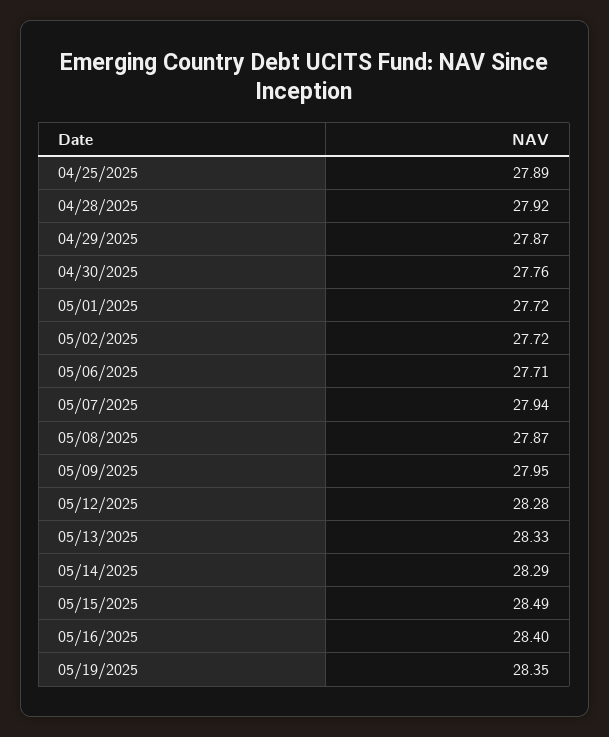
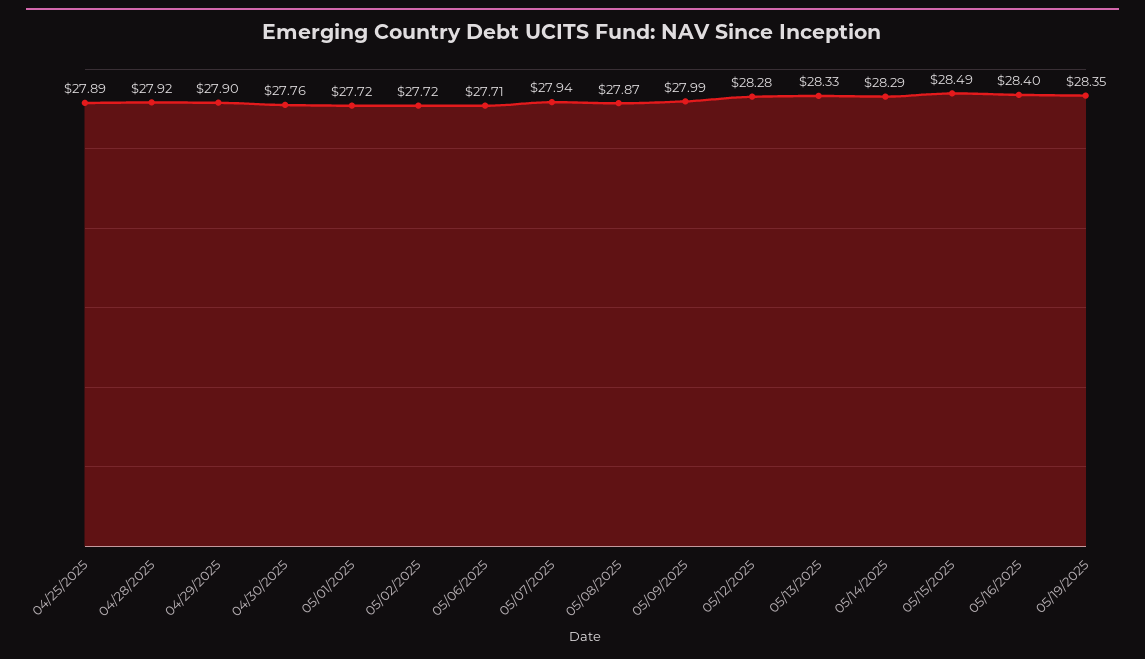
04/29/2025: 27.87 -> 27.9
05/09/2025: 27.95 -> 27.99

